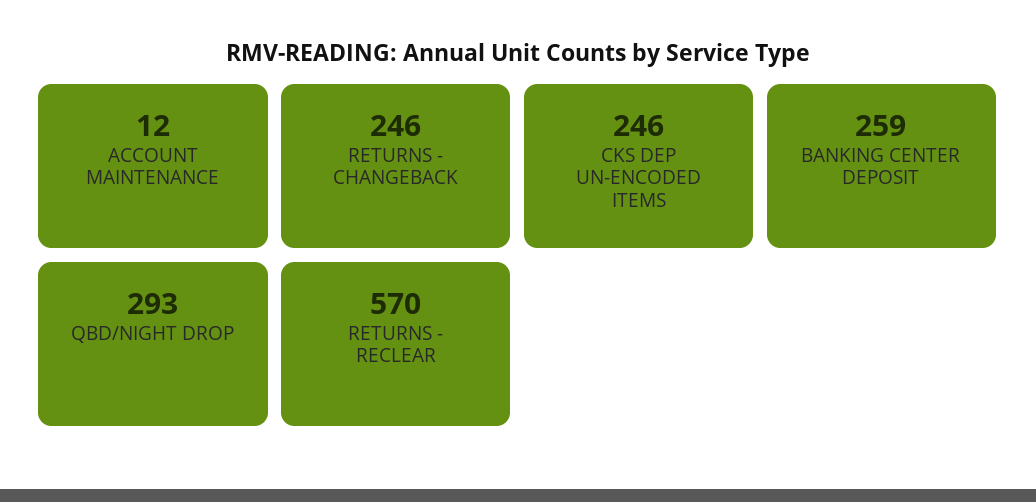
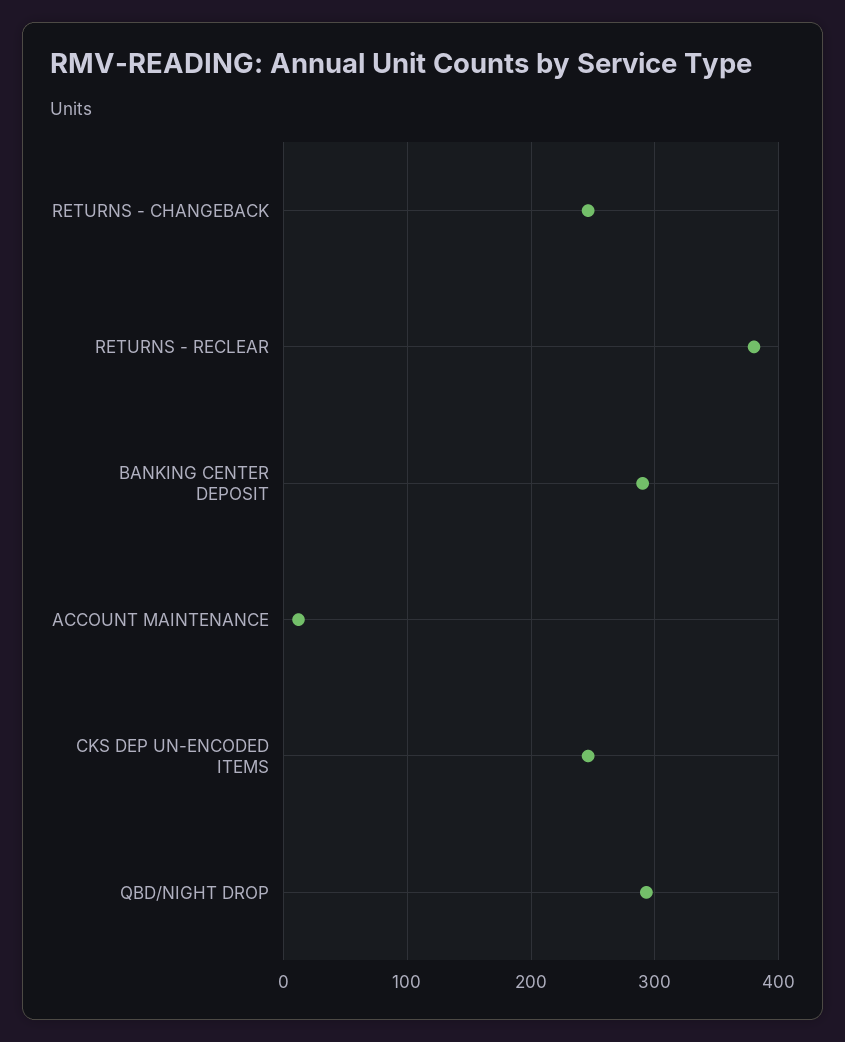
BANKING CENTER DEPOSIT: 259 -> 290
RETURNS - RECLEAR: 570 -> 380

